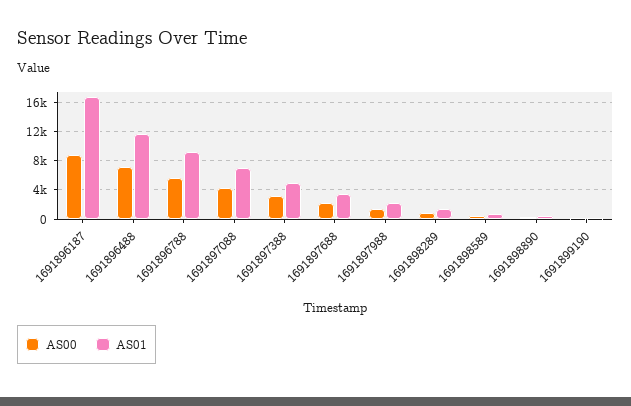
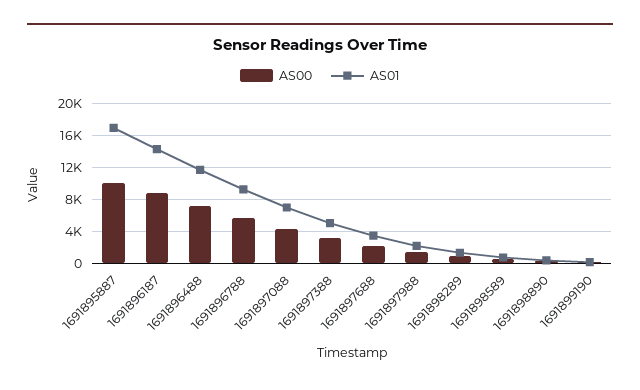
AS01, 1691896187: 17000 -> 14000
AS00, 1691895887: none -> 10000
AS01, 1691895887: none -> 17000

